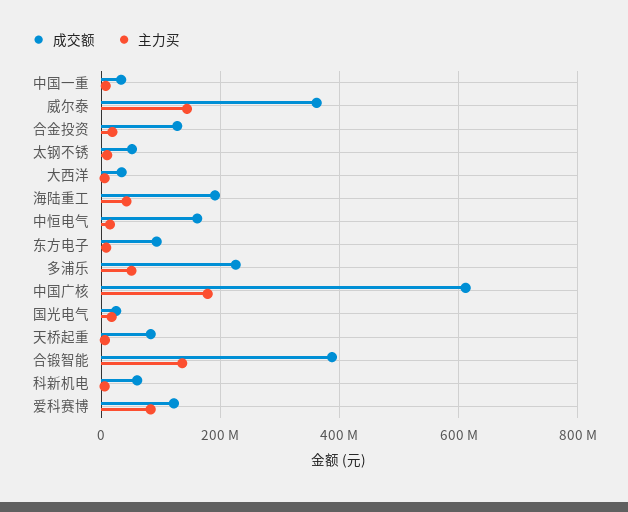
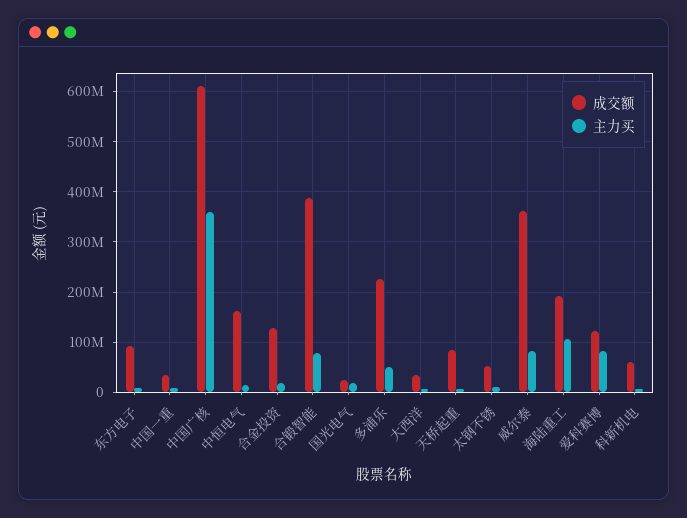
主力买, 威尔泰: 140000000 -> 80000000
主力买, 海陆重工: 40000000 -> 100000000
主力买, 中国广核: 180000000 -> 360000000
主力买, 合锻智能: 140000000 -> 80000000

